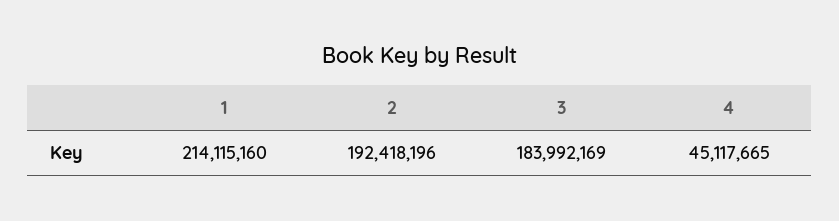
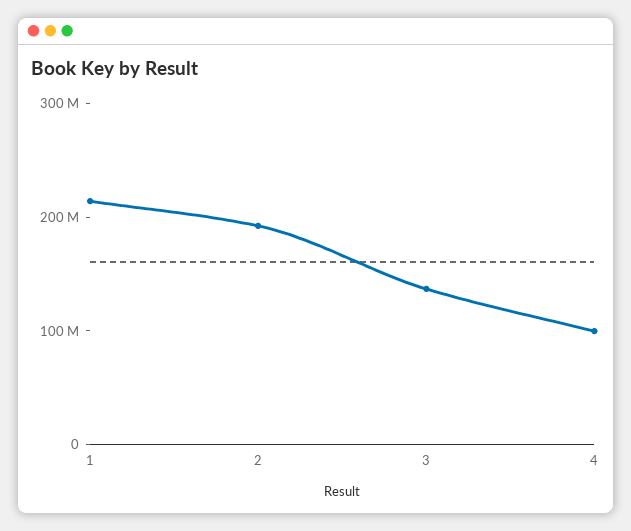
3: 183992169 -> 140000000
4: 45117665 -> 100000000

